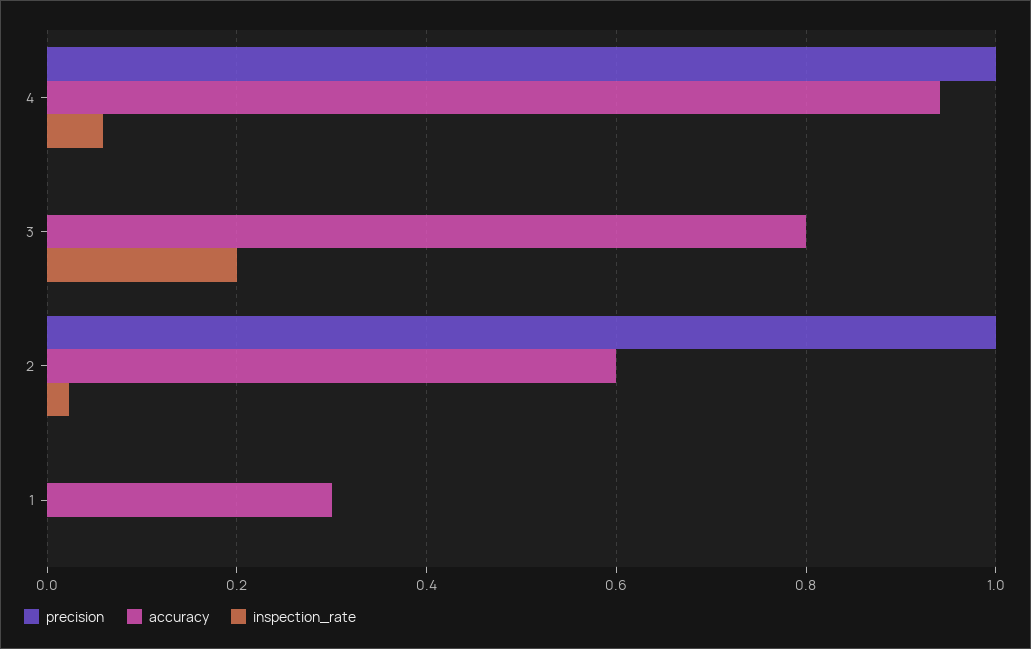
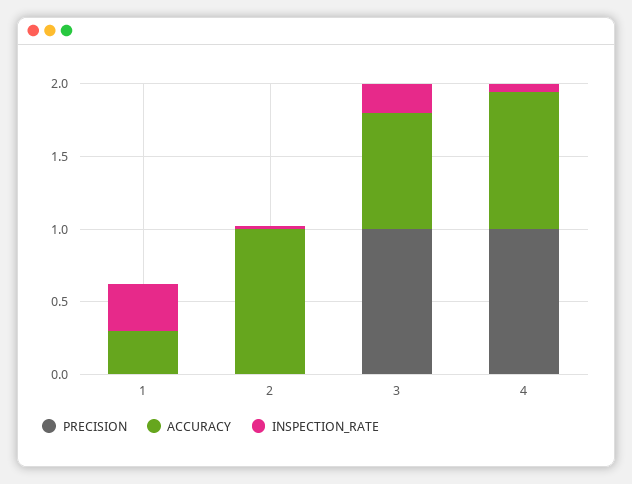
precision, 3: 0 -> 1
precision, 2: 1 -> 0
accuracy, 2: 0.6 -> 1
inspection_rate, 1: 0 -> 0.3

